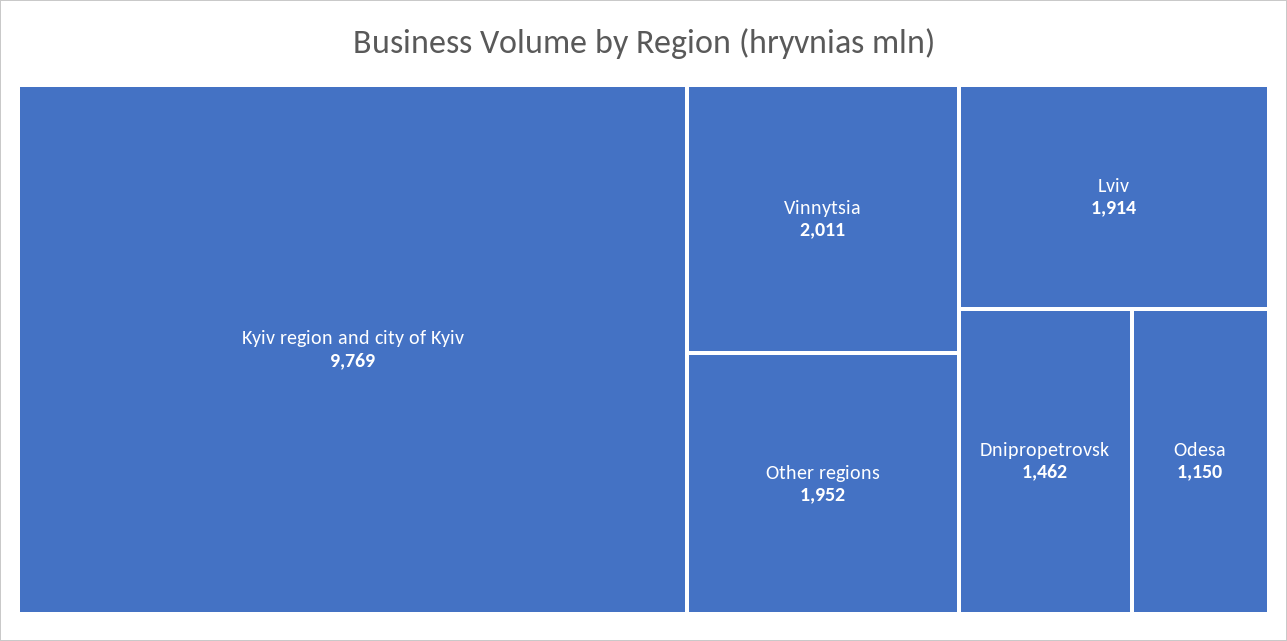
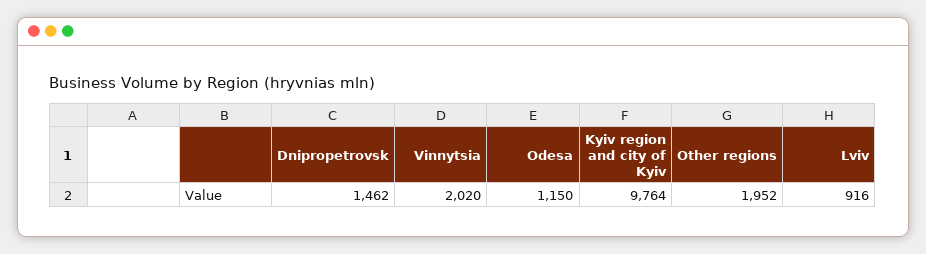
Kyiv region and city of Kyiv: 9769 -> 9764
Vinnytsia: 2011 -> 2020
Lviv: 1914 -> 916

